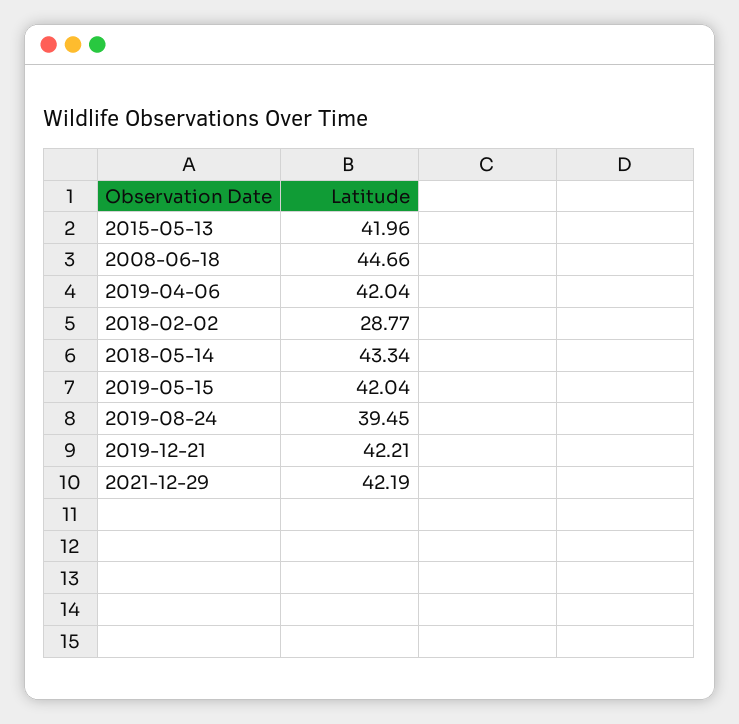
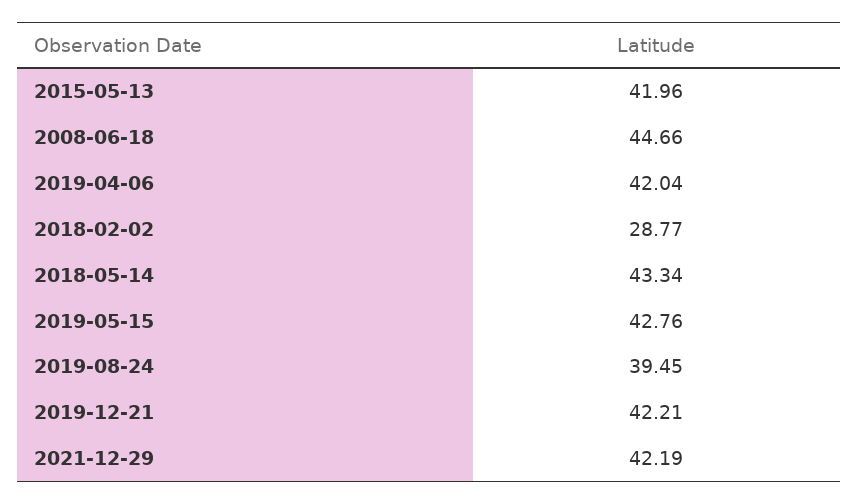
2019-05-15: 42.04 -> 42.76

